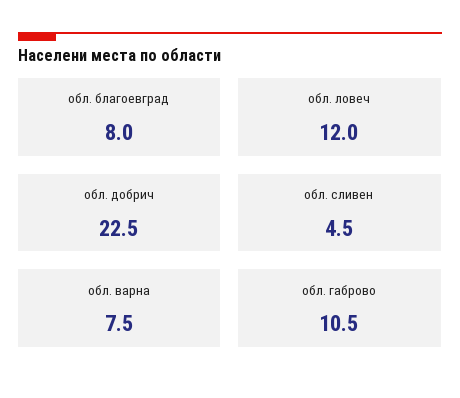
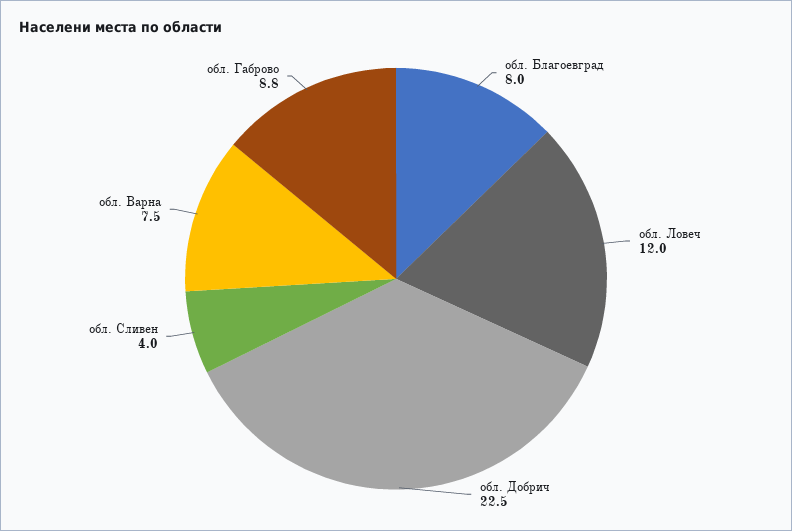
обл. сливен: 4.5 -> 4
обл. габрово: 10.5 -> 8.8

